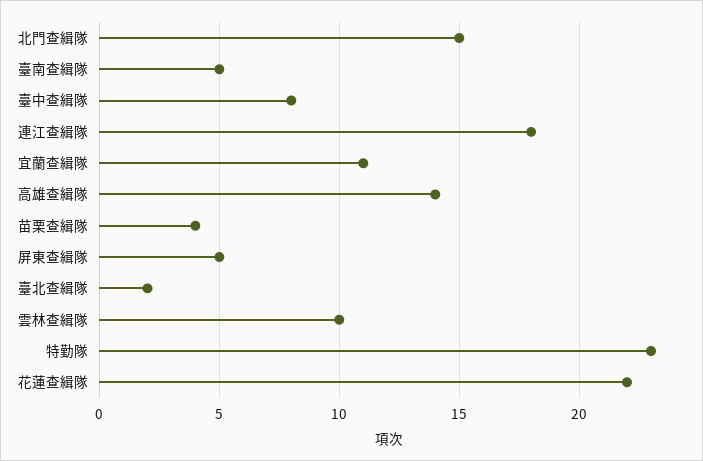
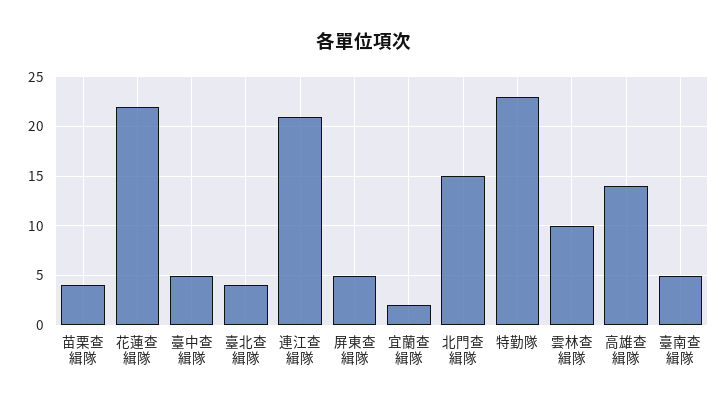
臺中查緝隊: 8 -> 5
連江查緝隊: 18 -> 21
宜蘭查緝隊: 11 -> 2
臺北查緝隊: 2 -> 4

